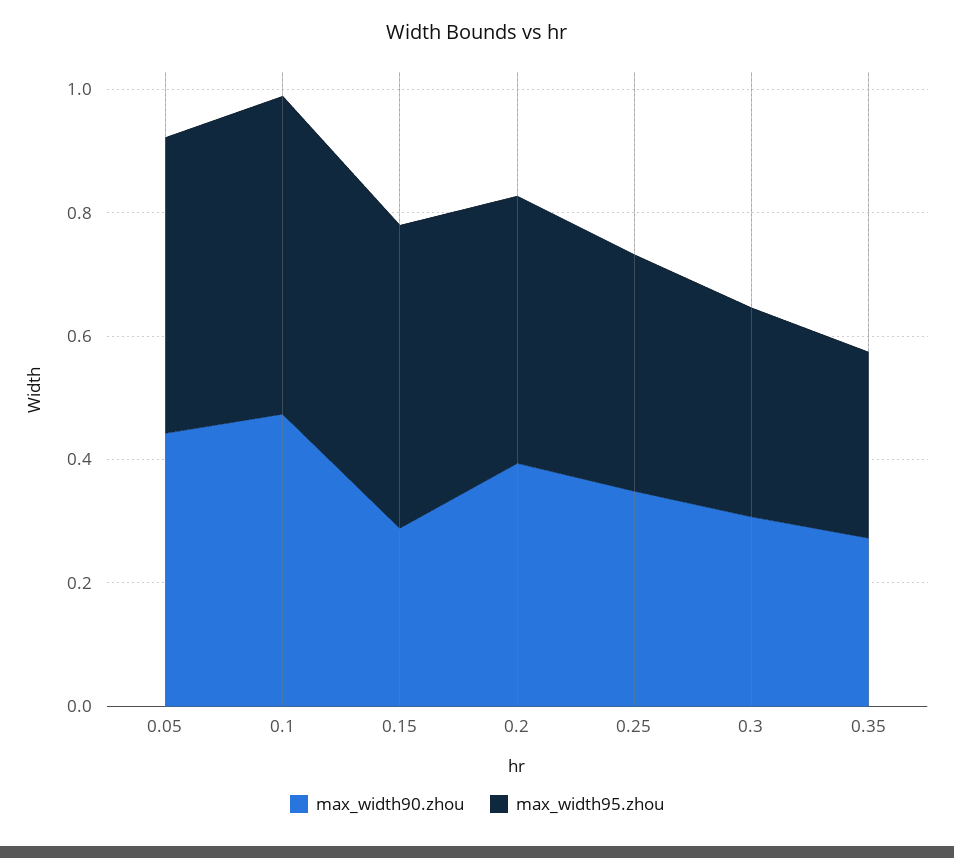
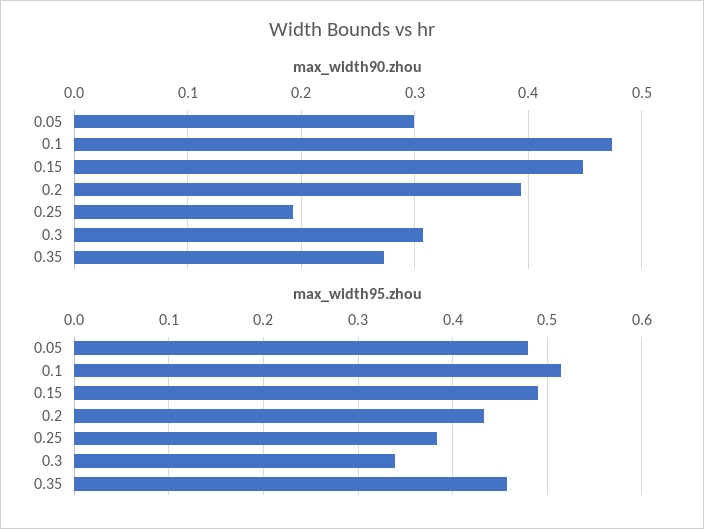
max_width90.zhou, 0.05: 0.45 -> 0.3
max_width90.zhou, 0.15: 0.3 -> 0.45
max_width90.zhou, 0.25: 0.35 -> 0.19
max_width95.zhou, 0.35: 0.3 -> 0.46

